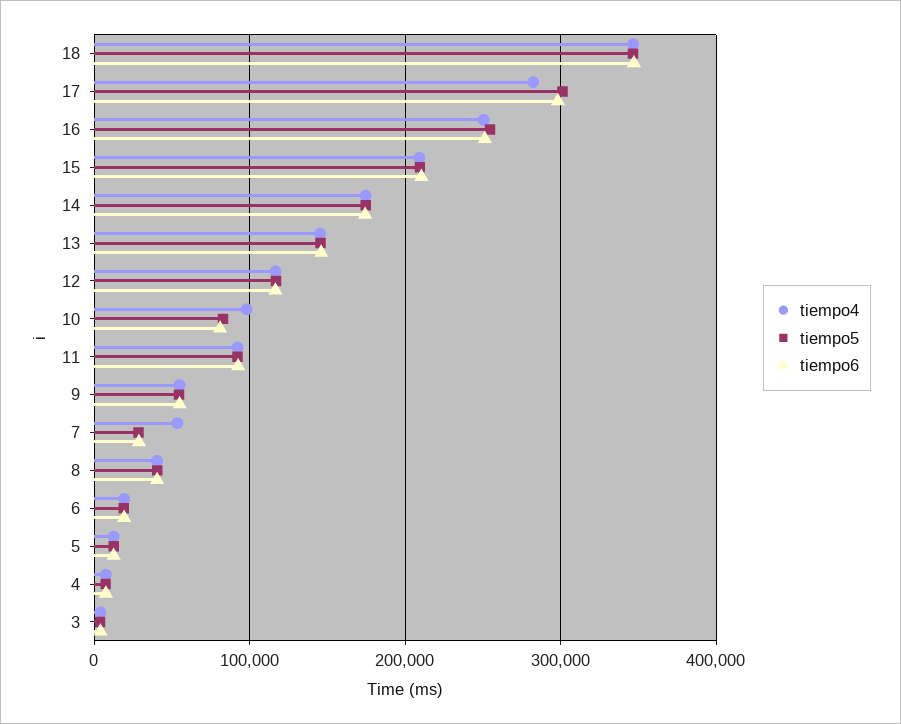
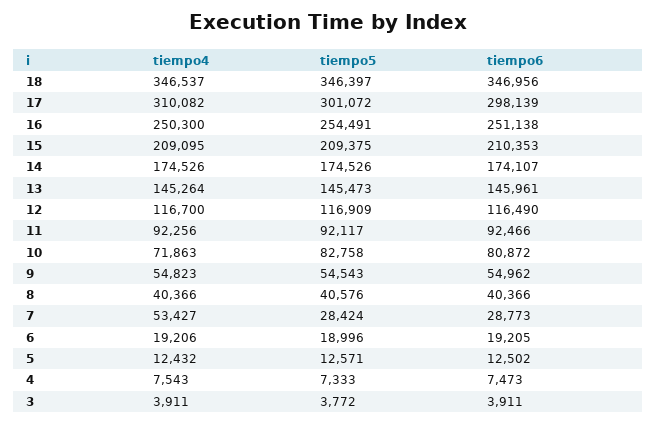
tiempo4, 17: 280000 -> 310082
tiempo4, 10: 100000 -> 71863

